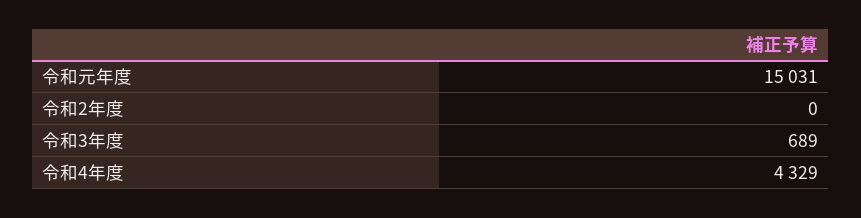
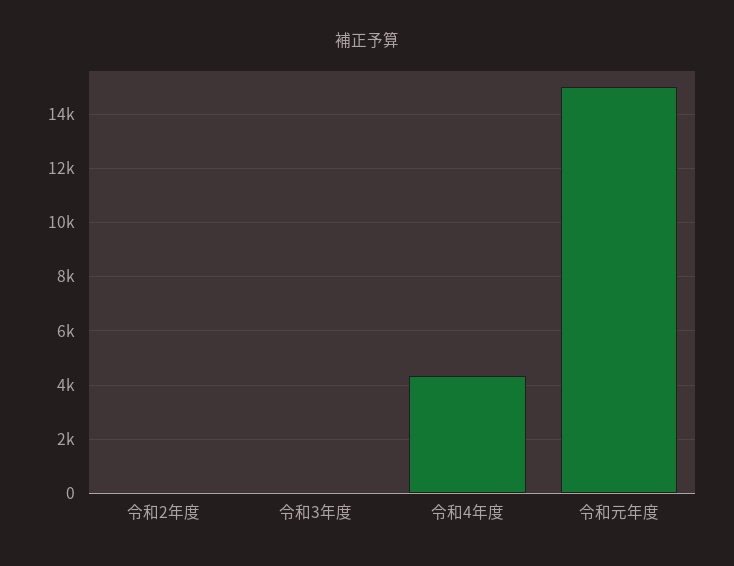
令和3年度: 689 -> 0

